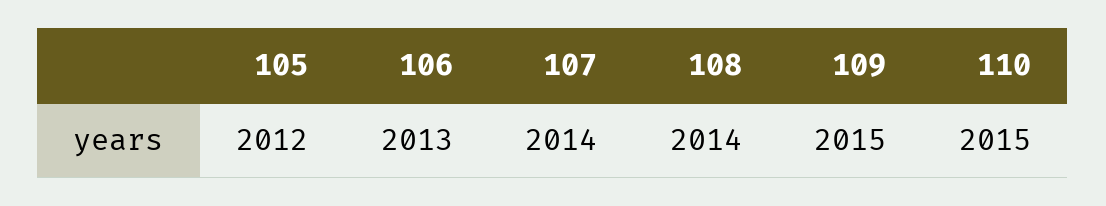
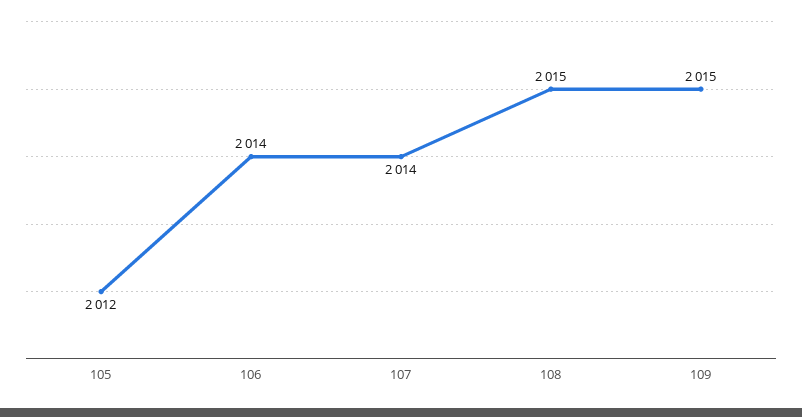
106: 2013 -> 2014
108: 2014 -> 2015
110: 2015 -> none

